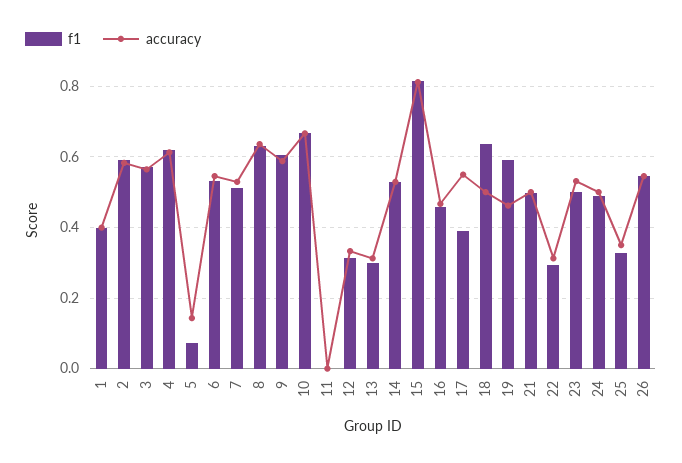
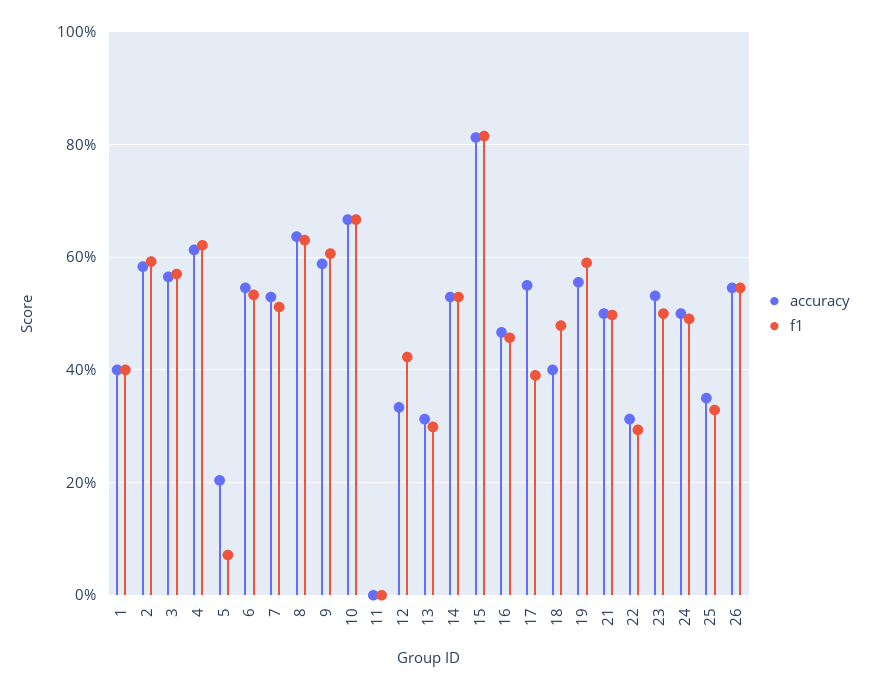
accuracy, 5: 0.14 -> 0.2
f1, 12: 0.32 -> 0.42
f1, 18: 0.64 -> 0.48
accuracy, 18: 0.5 -> 0.4
accuracy, 19: 0.46 -> 0.56

